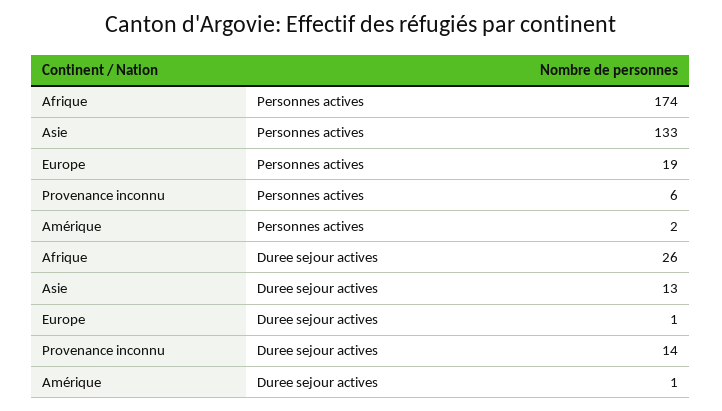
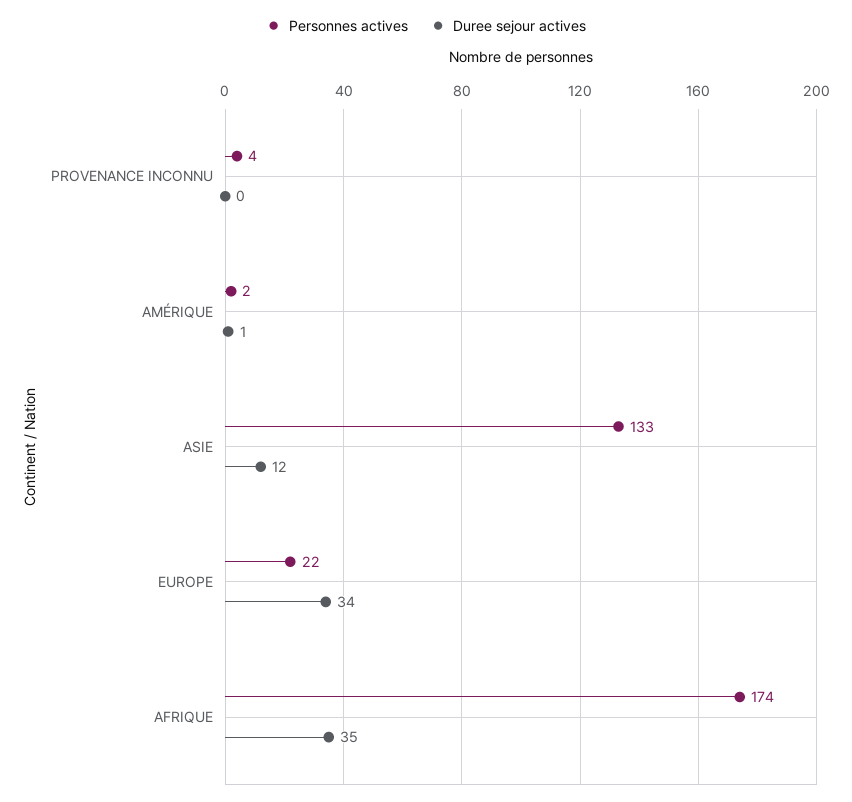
Personnes actives, Europe: 19 -> 22
Personnes actives, Provenance inconnu: 6 -> 4
Duree sejour actives, Afrique: 26 -> 35
Duree sejour actives, Asie: 13 -> 12
Duree sejour actives, Europe: 1 -> 34
Duree sejour actives, Provenance inconnu: 14 -> 0

